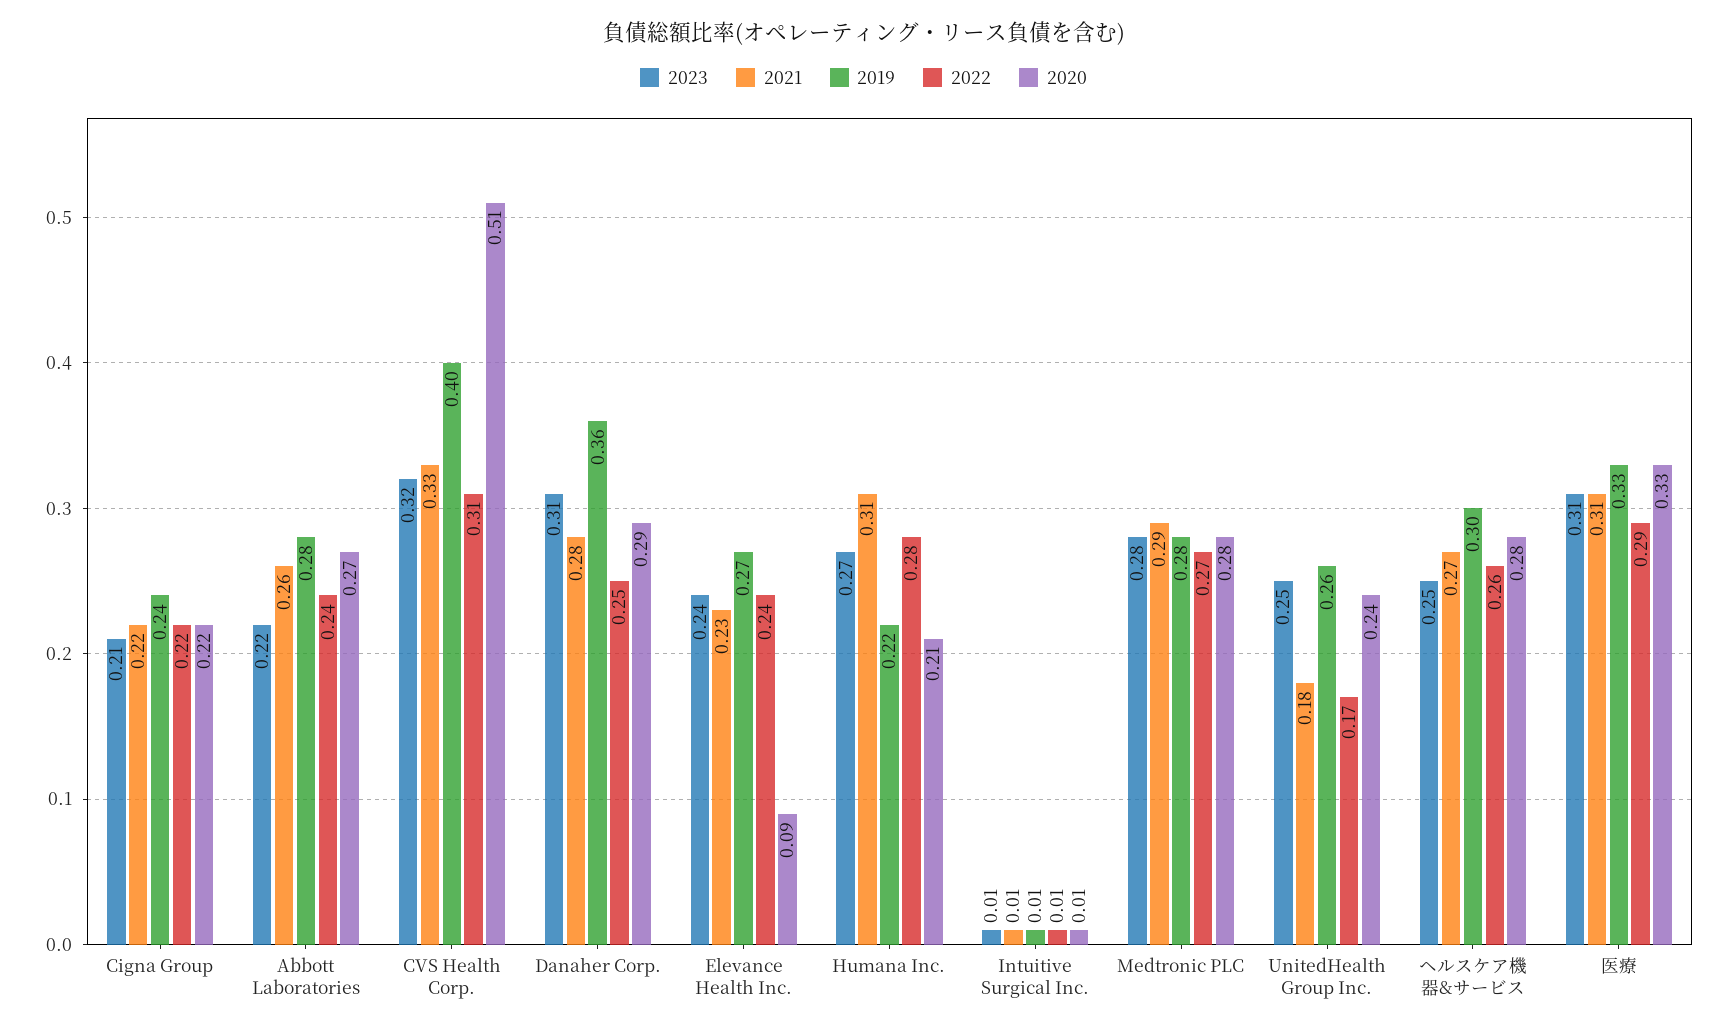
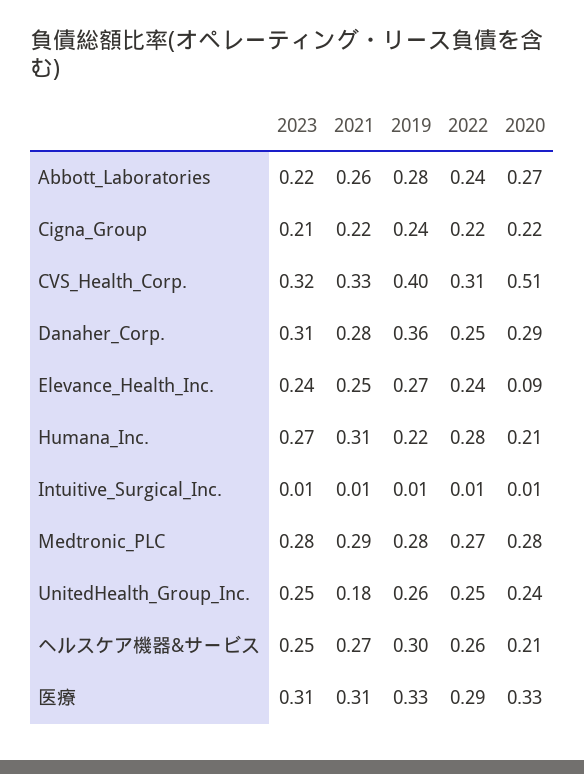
2021, Elevance Health Inc.: 0.23 -> 0.25
2022, UnitedHealth Group Inc.: 0.17 -> 0.25
2020, ヘルスケア機器&サービス: 0.28 -> 0.21

